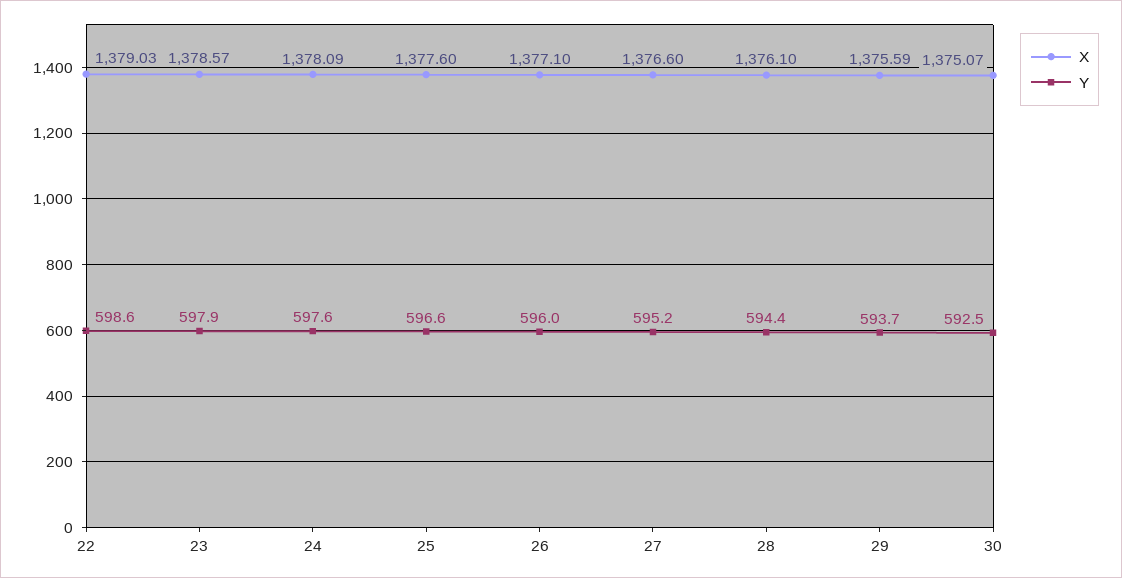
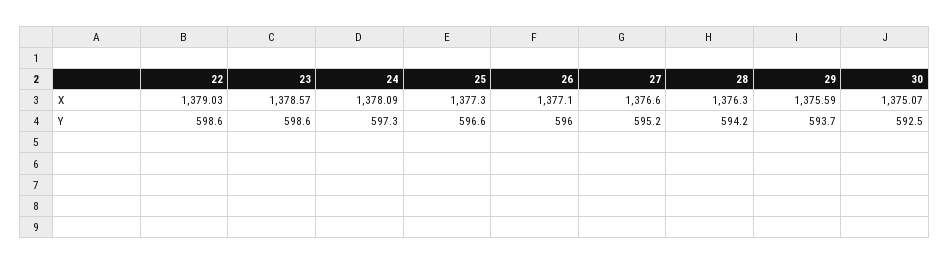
Y, 23: 597.9 -> 598.6
Y, 24: 597.6 -> 597.3
X, 25: 1377.6 -> 1377.3
X, 28: 1376.1 -> 1376.3
Y, 28: 594.4 -> 594.2

